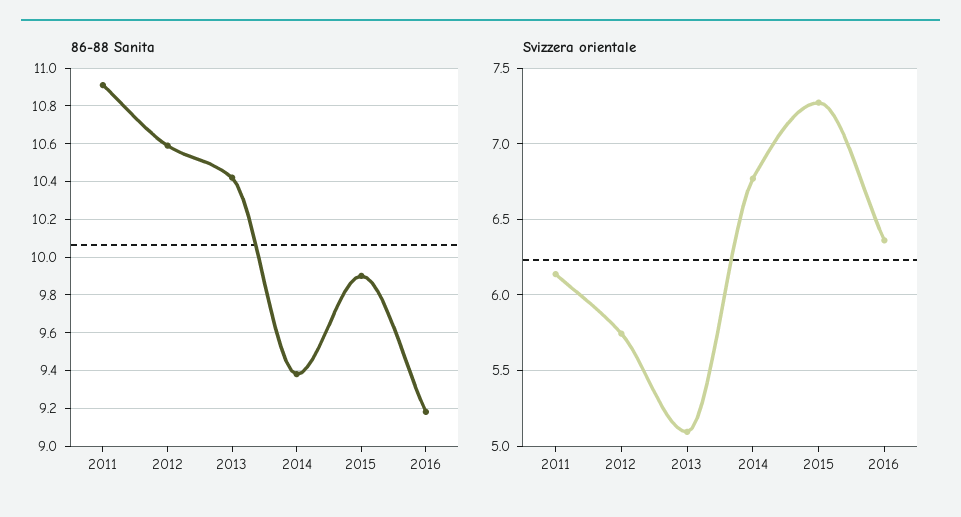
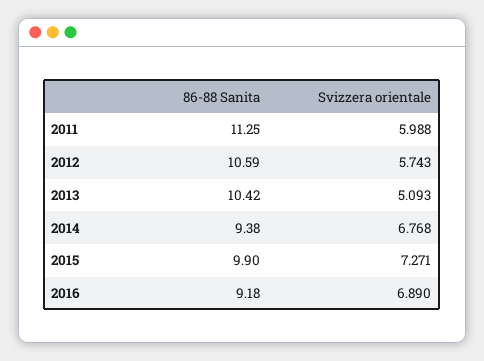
86-88 Sanita, 2011: 10.9 -> 11.25
Svizzera orientale, 2011: 6.15 -> 5.988
Svizzera orientale, 2016: 6.35 -> 6.89

